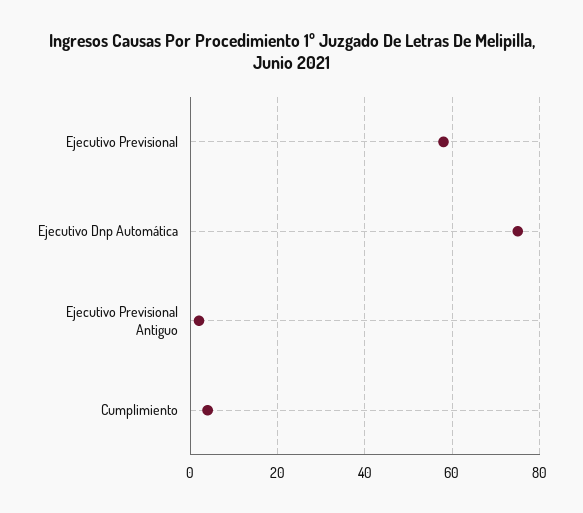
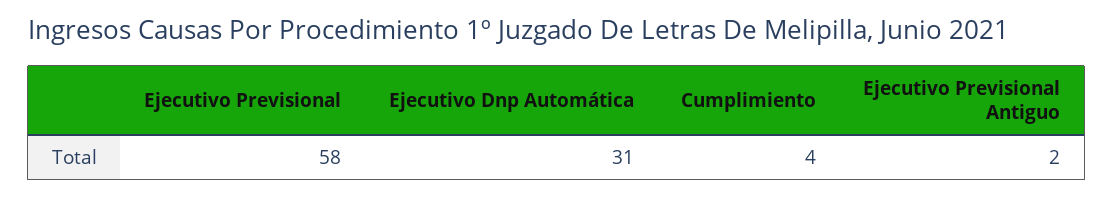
Ejecutivo Dnp Automática: 75 -> 31

